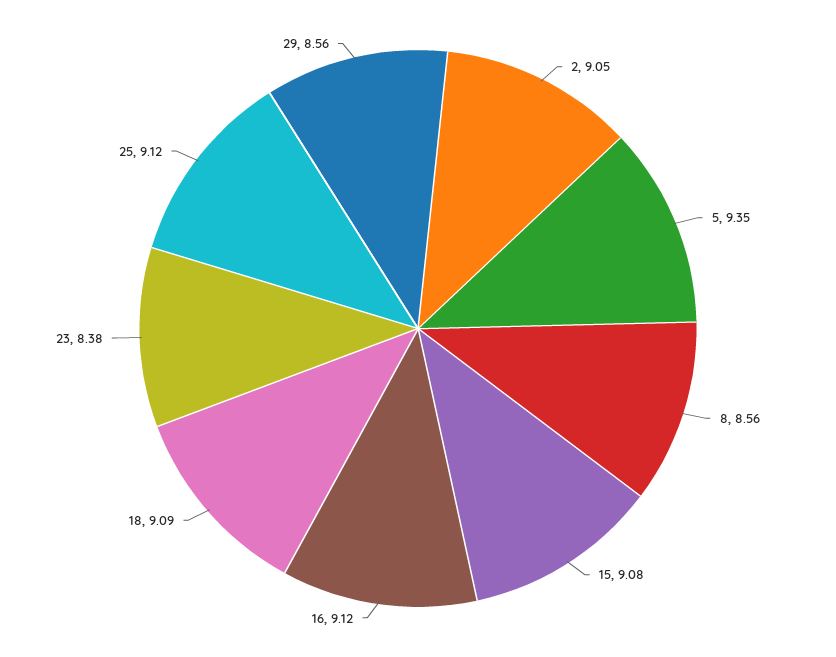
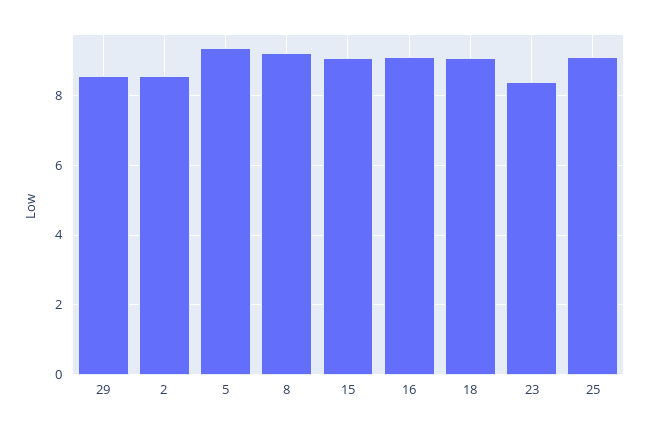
2: 9.05 -> 8.6
8: 8.56 -> 9.2

